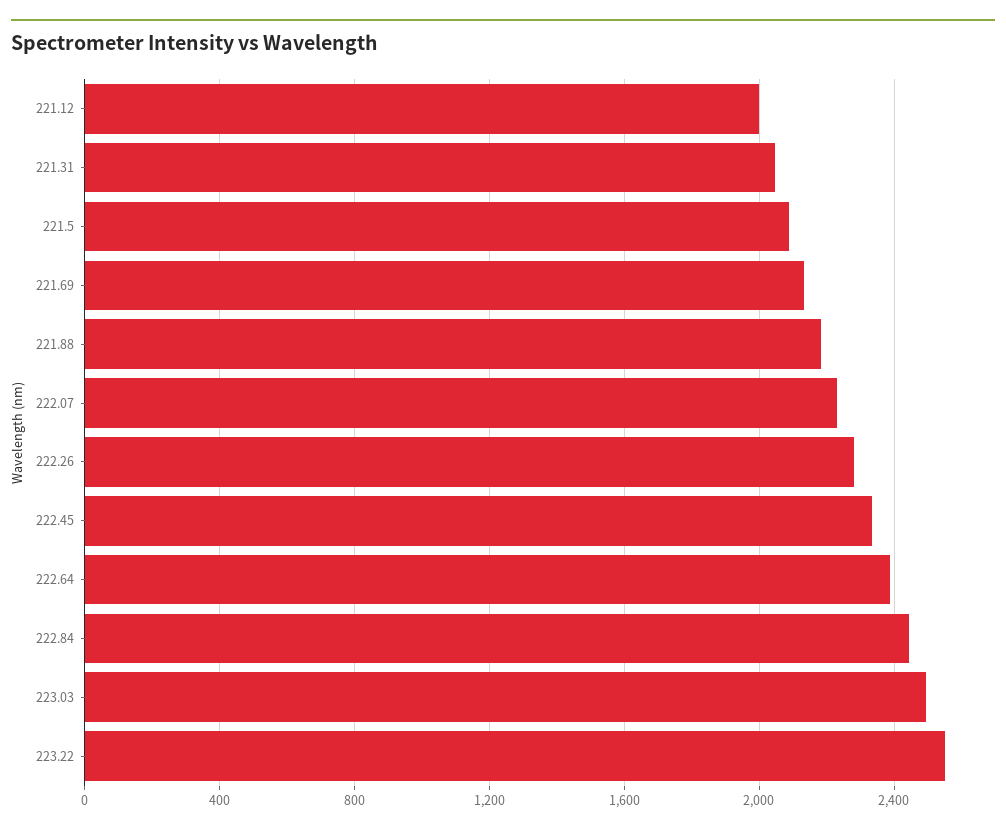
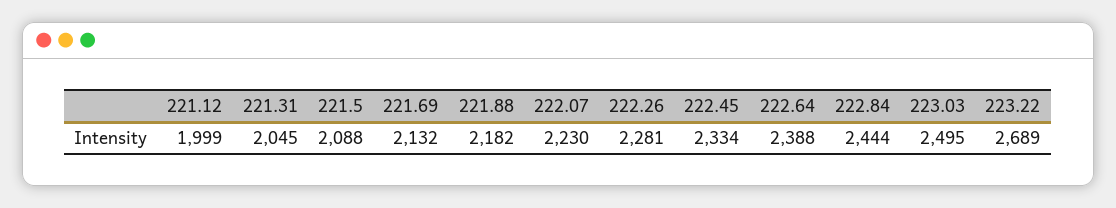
223.22: 2550 -> 2689

